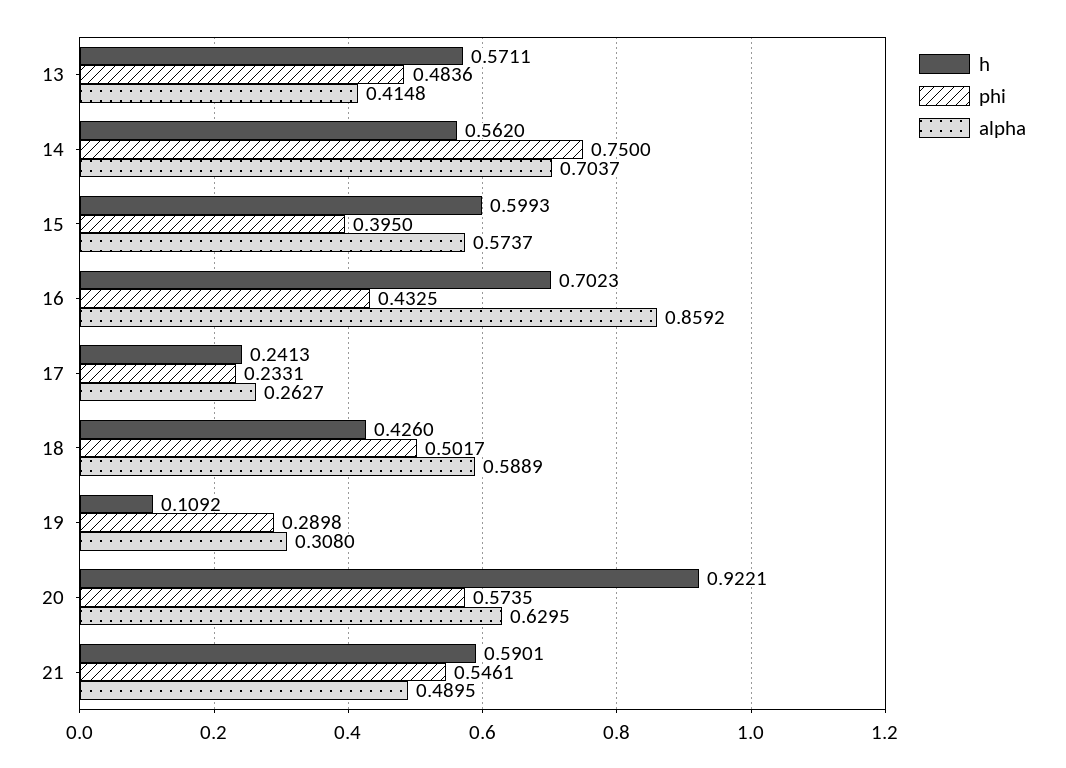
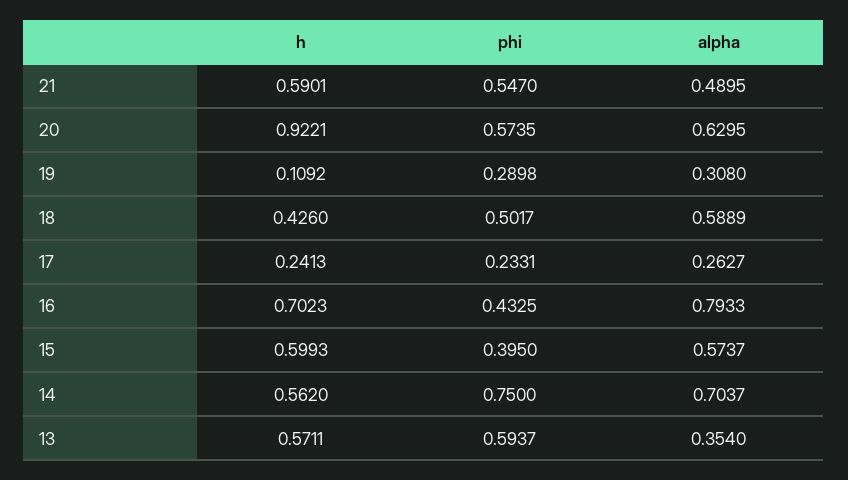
phi, 13: 0.4836 -> 0.5937
alpha, 13: 0.4148 -> 0.354
alpha, 16: 0.8592 -> 0.7933
phi, 21: 0.5461 -> 0.547

